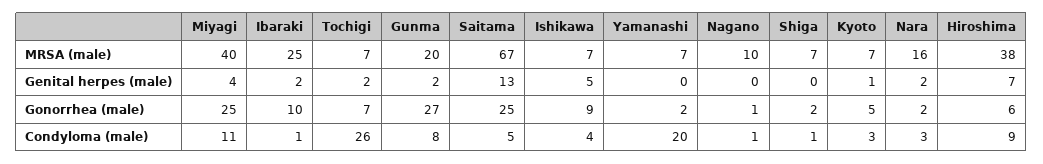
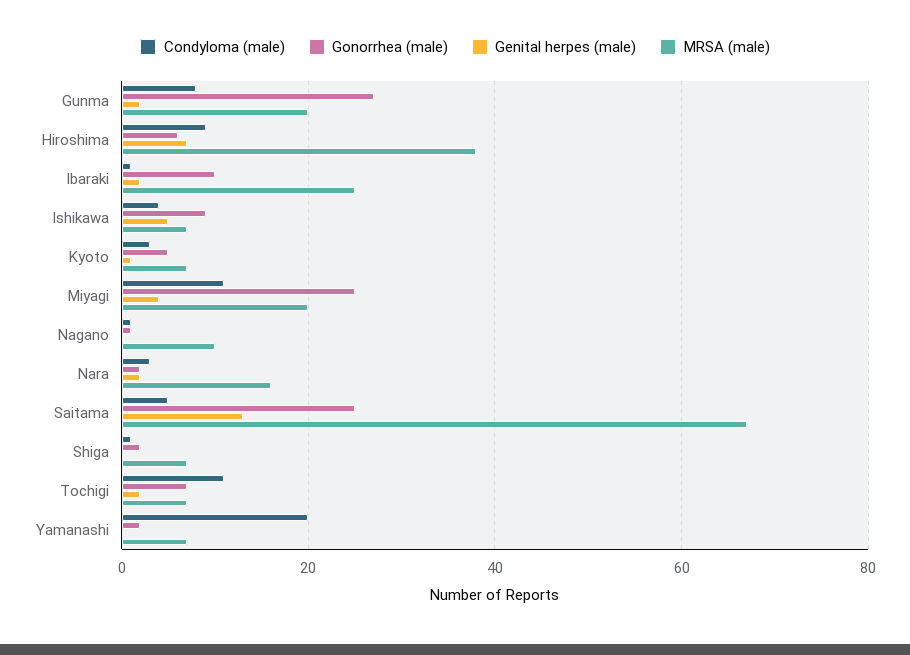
MRSA (male), Miyagi: 40 -> 20
Condyloma (male), Tochigi: 26 -> 10

